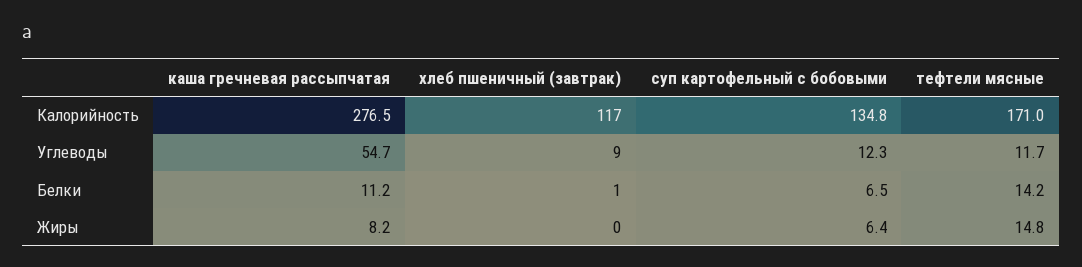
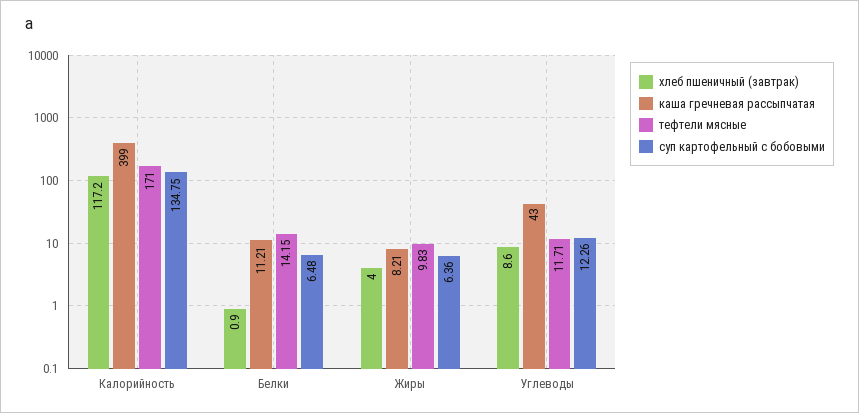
каша гречневая рассыпчатая, Калорийность: 276.5 -> 399
каша гречневая рассыпчатая, Углеводы: 54.7 -> 43
хлеб пшеничный (завтрак), Жиры: 0 -> 4
тефтели мясные, Жиры: 14.8 -> 9.83

